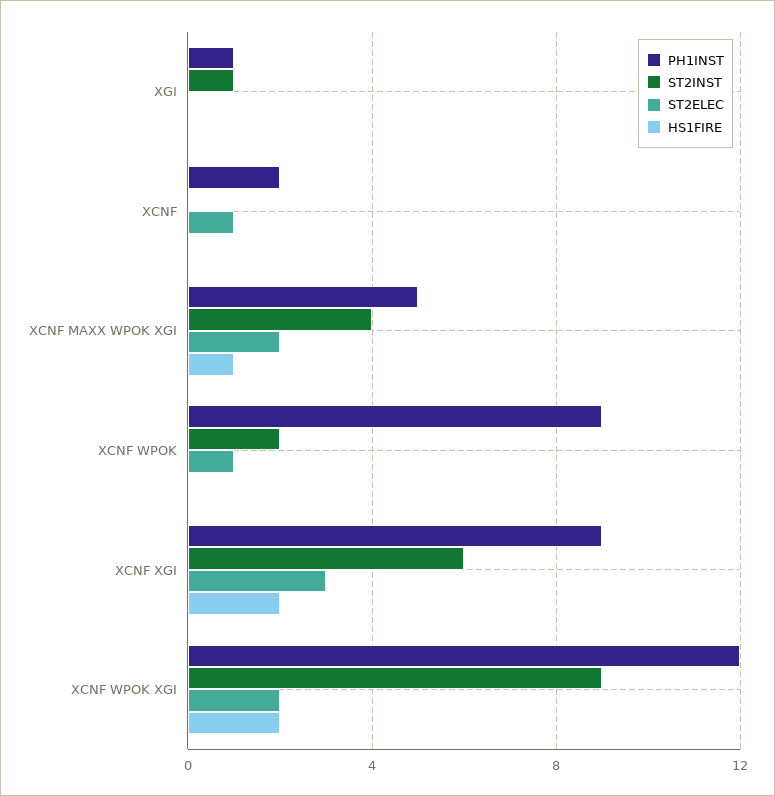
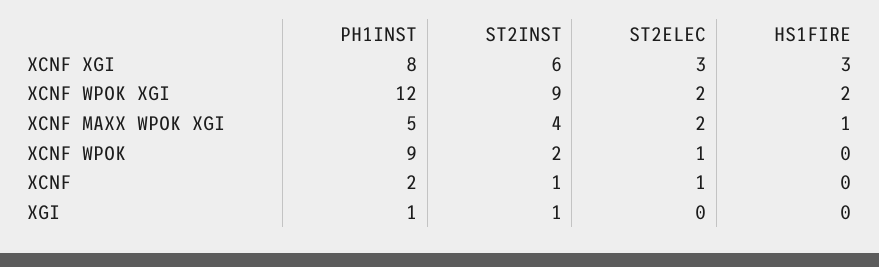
ST2INST, XCNF: 0 -> 1
PH1INST, XCNF XGI: 9 -> 8
HS1FIRE, XCNF XGI: 2 -> 3

